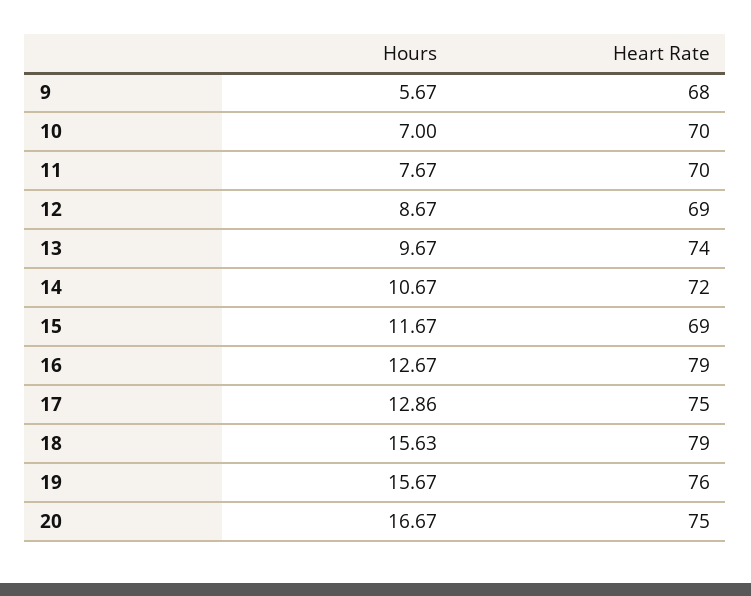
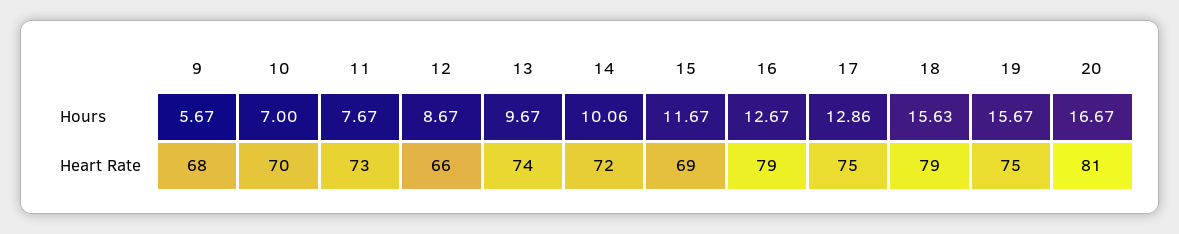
Heart Rate, 11: 70 -> 73
Heart Rate, 12: 69 -> 66
Hours, 14: 10.67 -> 10.06
Heart Rate, 19: 76 -> 75
Heart Rate, 20: 75 -> 81

